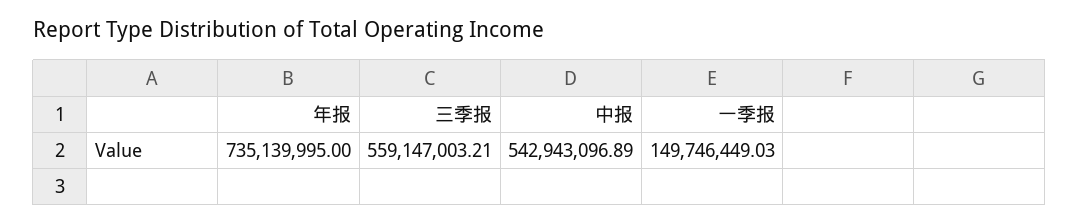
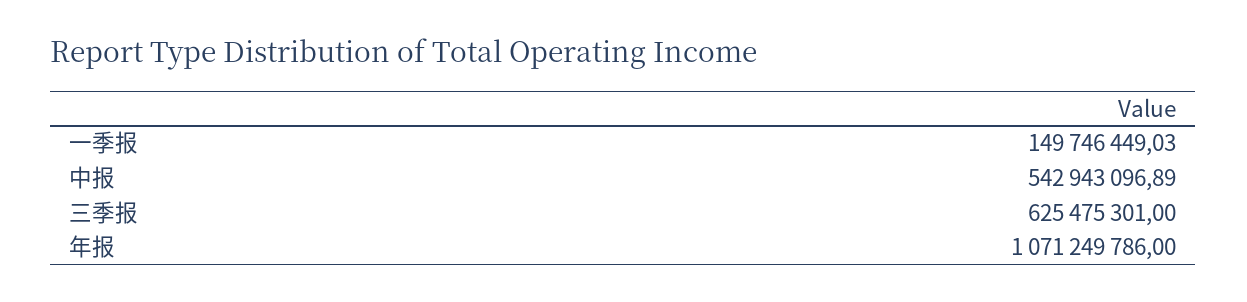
年报: 735139995 -> 1071249786
三季报: 559147003.21 -> 625475301

